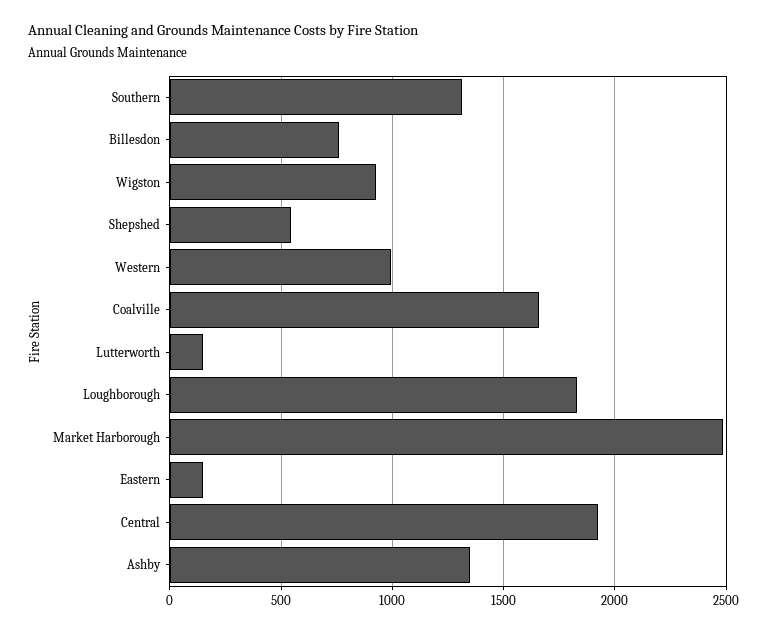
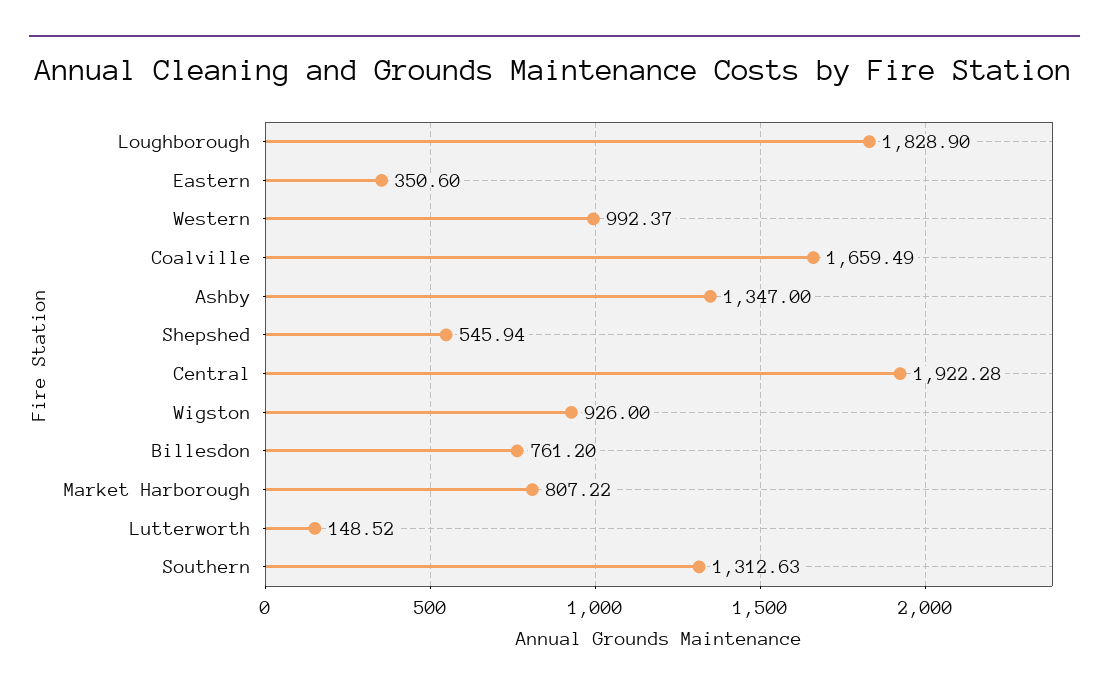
Market Harborough: 2500 -> 807.22
Eastern: 150 -> 350.6

